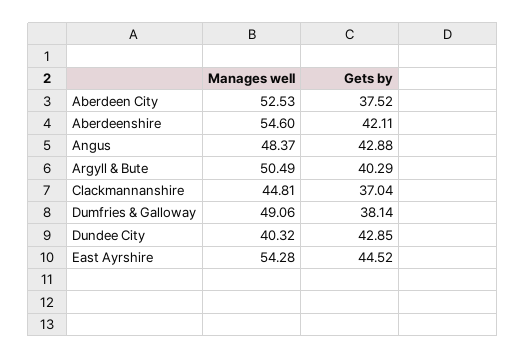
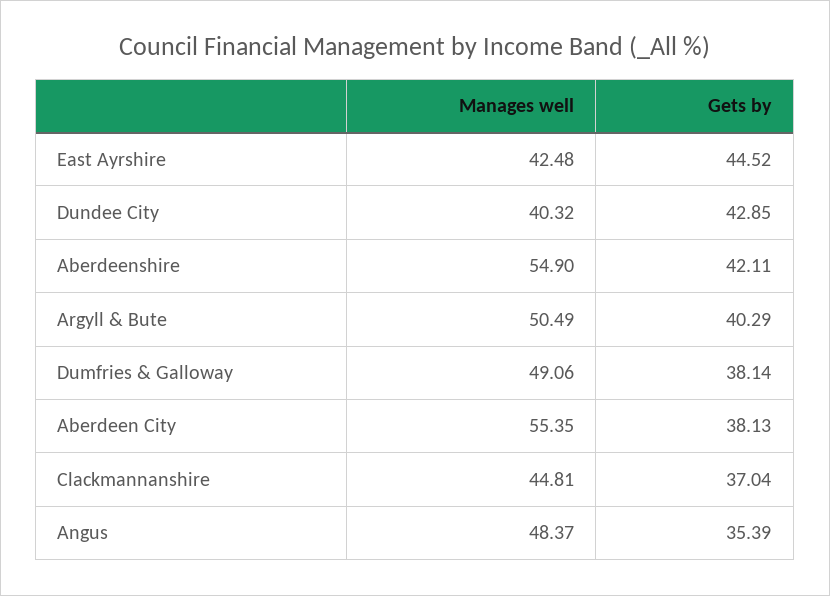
Manages well, Aberdeen City: 52.53 -> 55.35
Gets by, Aberdeen City: 37.52 -> 38.13
Manages well, Aberdeenshire: 54.6 -> 54.9
Gets by, Angus: 42.88 -> 35.39
Manages well, East Ayrshire: 54.28 -> 42.48

